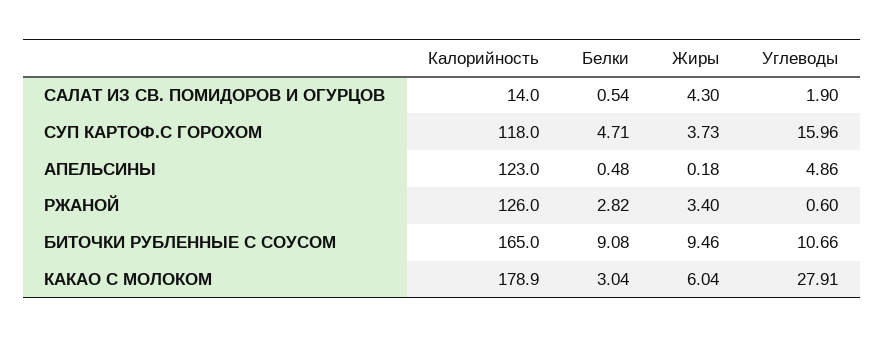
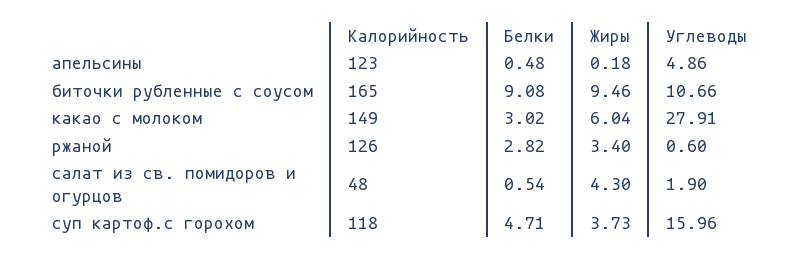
Калорийность, САЛАТ ИЗ СВ. ПОМИДОРОВ И ОГУРЦОВ: 14 -> 48
Калорийность, КАКАО С МОЛОКОМ: 178.9 -> 149
Белки, КАКАО С МОЛОКОМ: 3.04 -> 3.02

